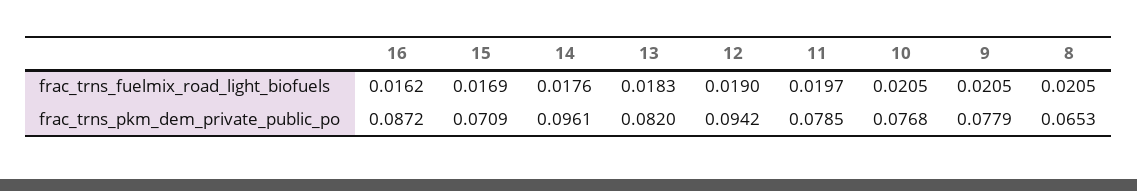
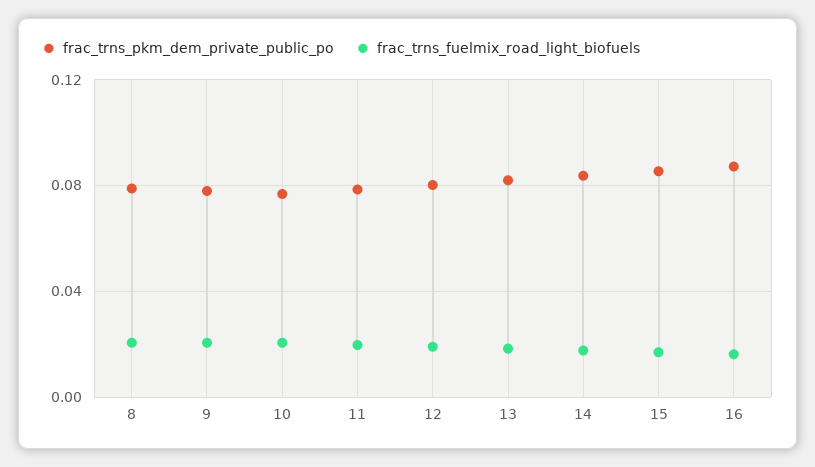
frac_trns_pkm_dem_private_public_po, 15: 0.0709 -> 0.085
frac_trns_pkm_dem_private_public_po, 14: 0.0961 -> 0.085
frac_trns_pkm_dem_private_public_po, 12: 0.0942 -> 0.08
frac_trns_pkm_dem_private_public_po, 8: 0.0653 -> 0.08

